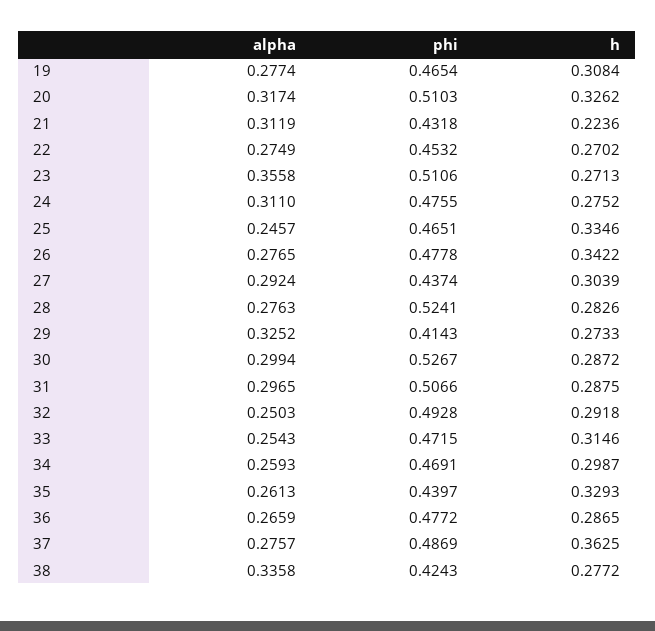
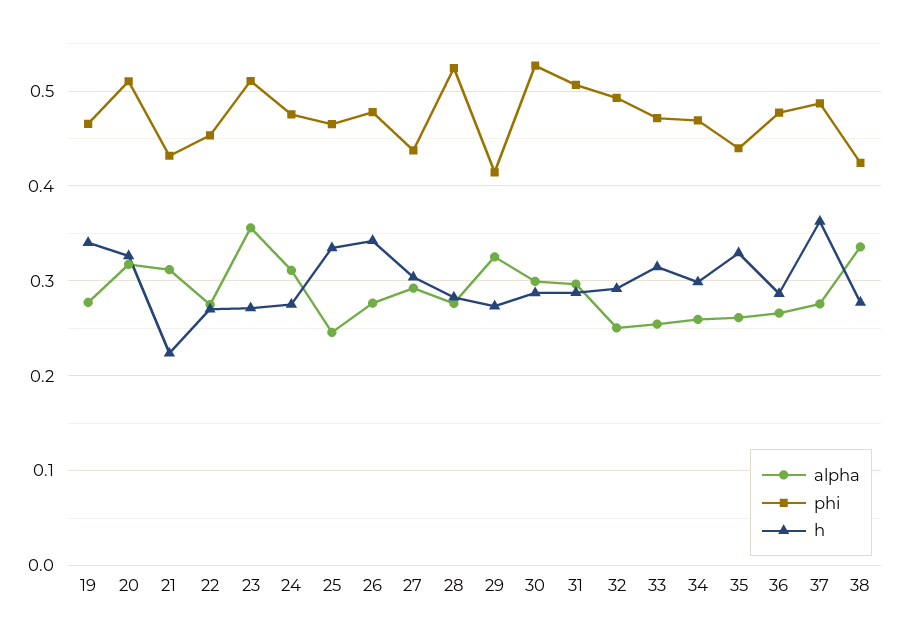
h, 19: 0.3084 -> 0.34

